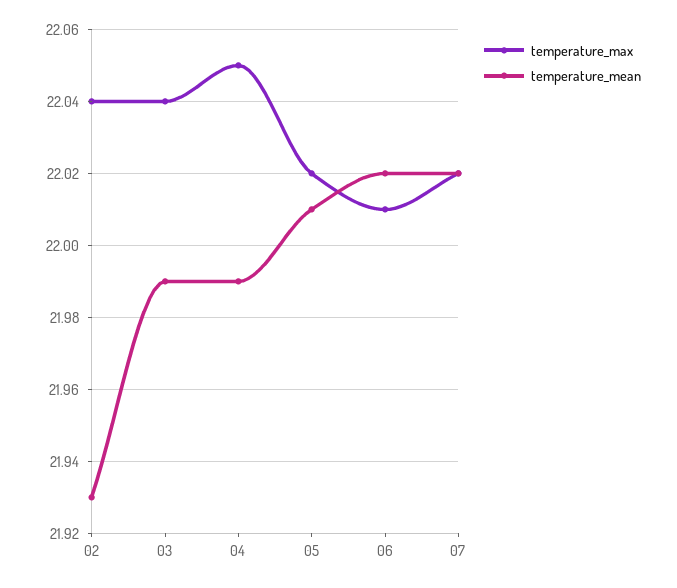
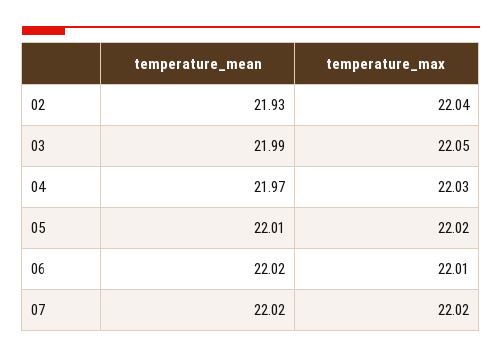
temperature_max, 03: 22.04 -> 22.05
temperature_max, 04: 22.05 -> 22.03
temperature_mean, 04: 21.99 -> 21.97

